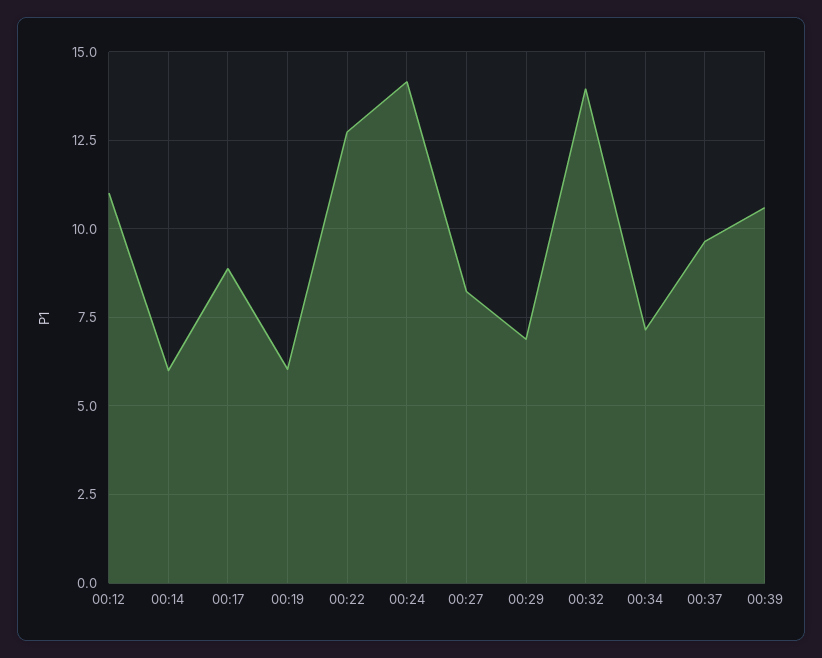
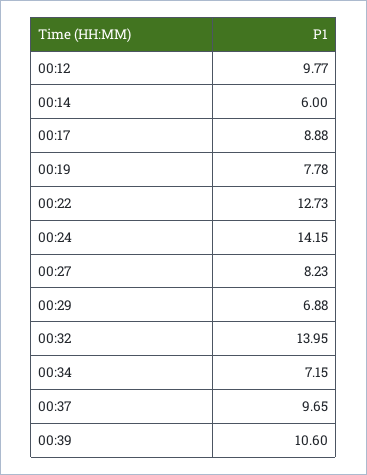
00:12: 11 -> 9.77
00:19: 6 -> 7.78

